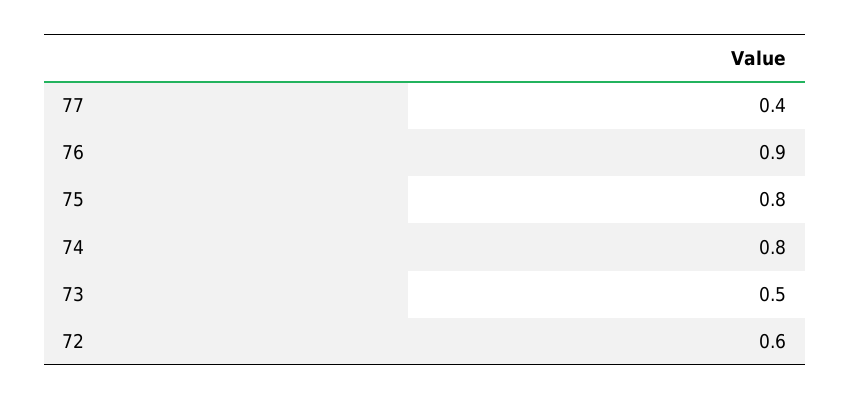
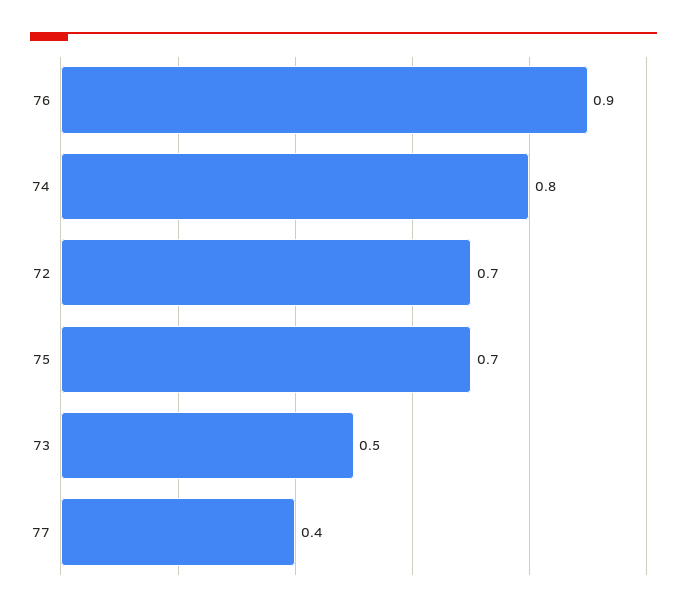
75: 0.8 -> 0.7
72: 0.6 -> 0.7

